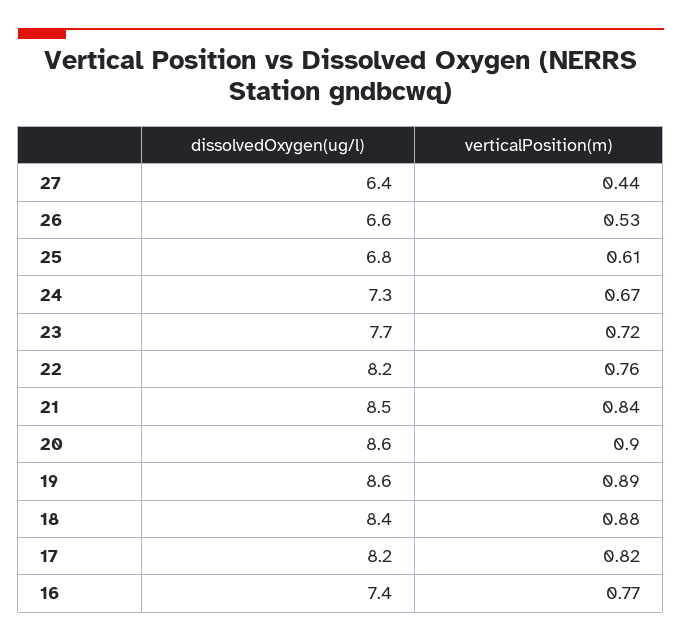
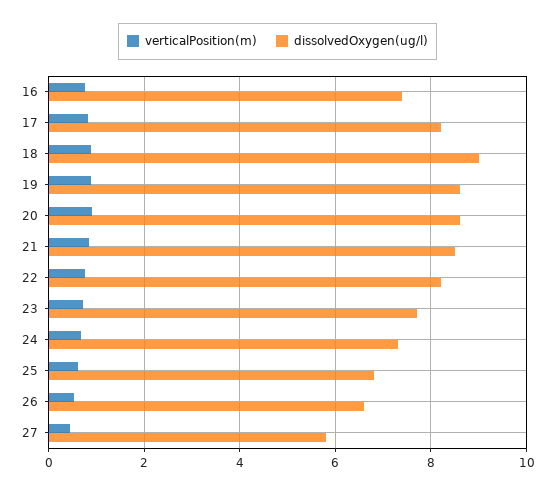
dissolvedOxygen(ug/l), 27: 6.4 -> 5.8
dissolvedOxygen(ug/l), 18: 8.4 -> 9

